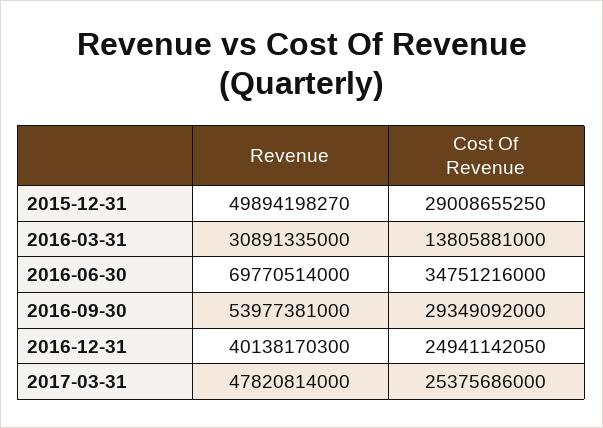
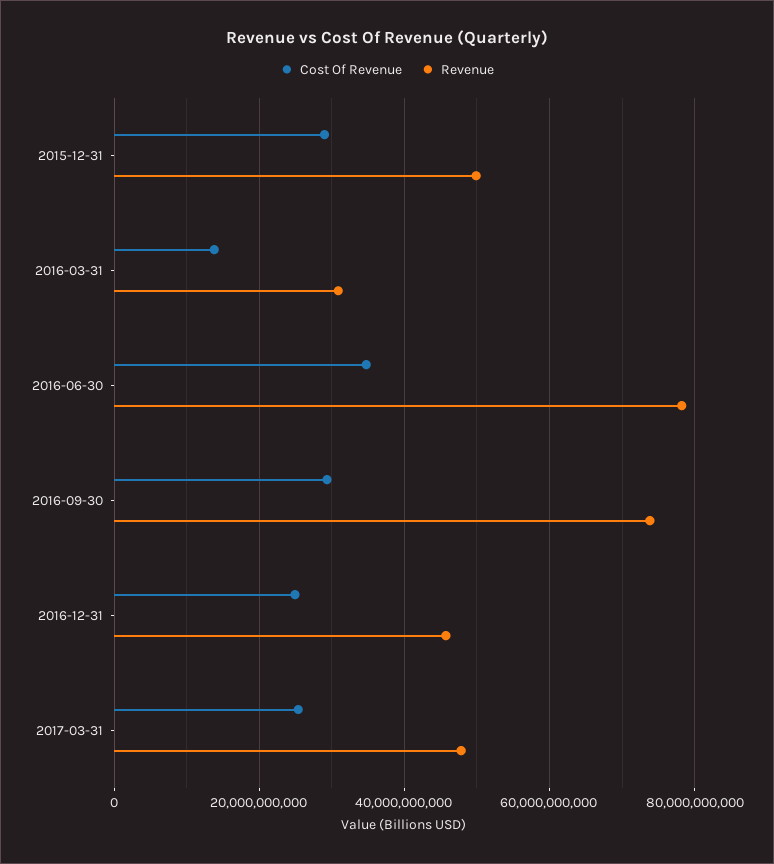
Revenue, 2016-06-30: 69770514000 -> 78000000000
Revenue, 2016-09-30: 53977381000 -> 74000000000
Revenue, 2016-12-31: 40138170300 -> 46000000000

